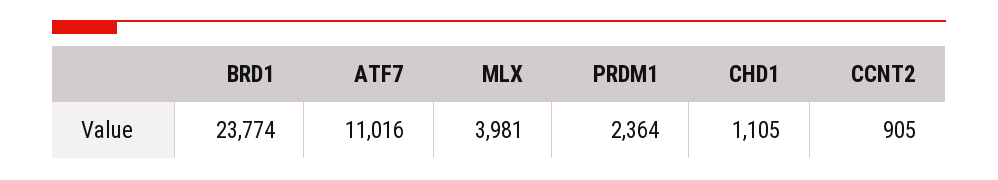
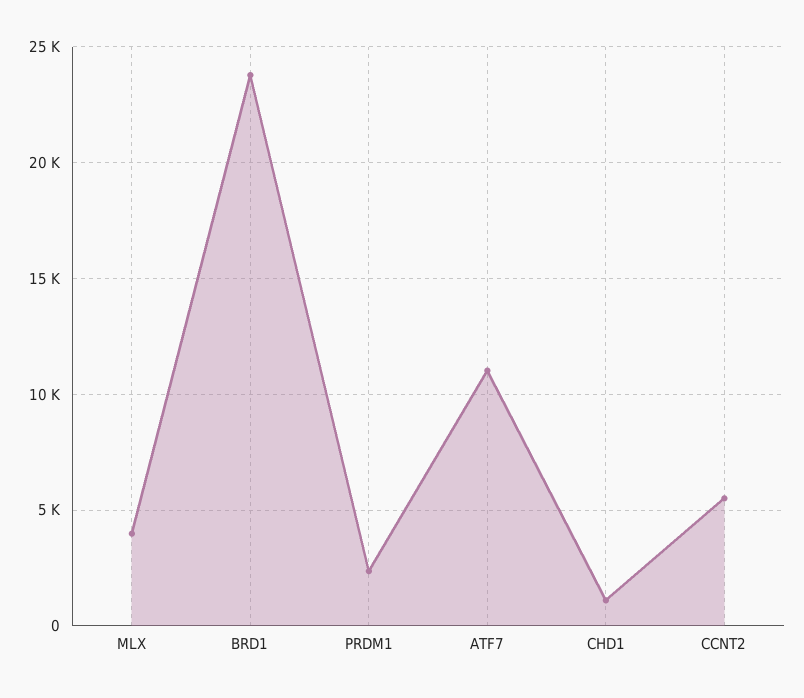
CCNT2: 905 -> 5500

